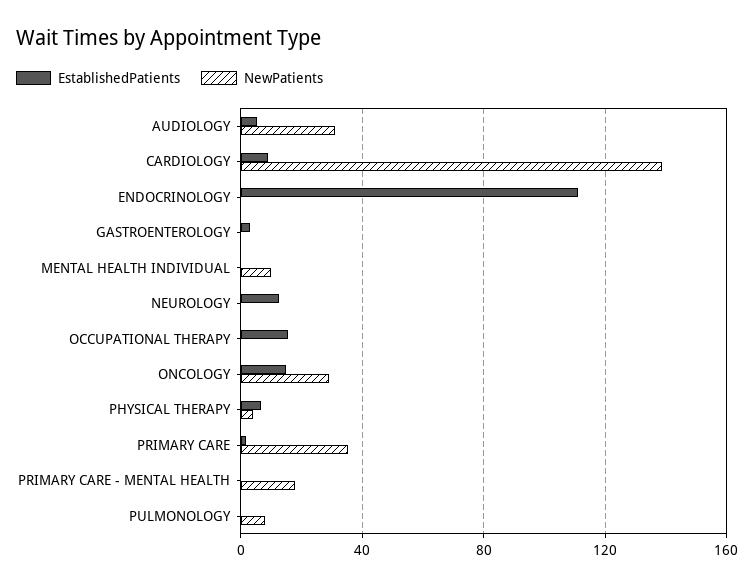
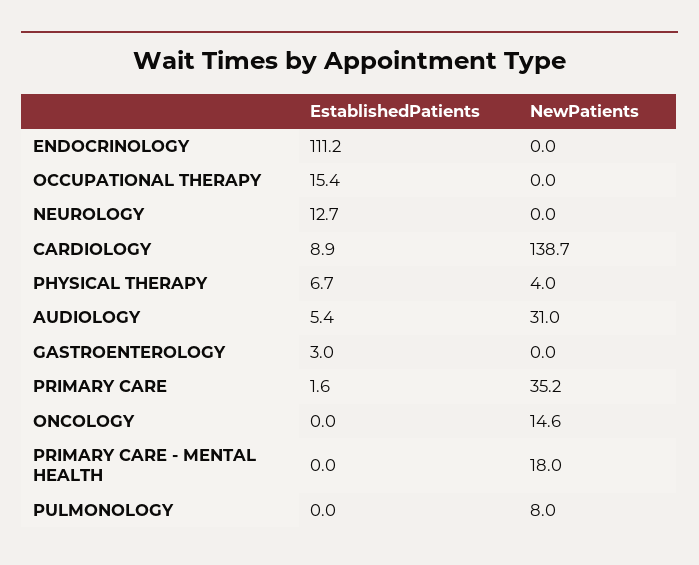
EstablishedPatients, MENTAL HEALTH INDIVIDUAL: 0 -> none
NewPatients, MENTAL HEALTH INDIVIDUAL: 10 -> none
EstablishedPatients, ONCOLOGY: 15 -> 0
NewPatients, ONCOLOGY: 30 -> 14.6

